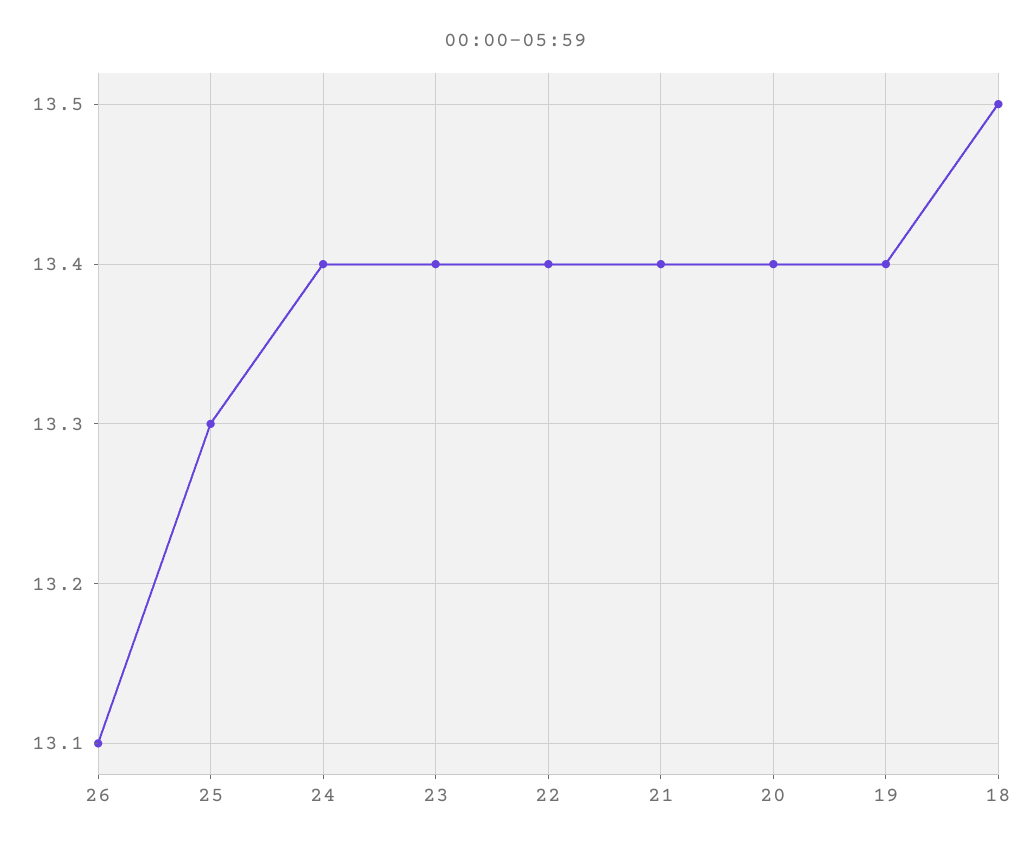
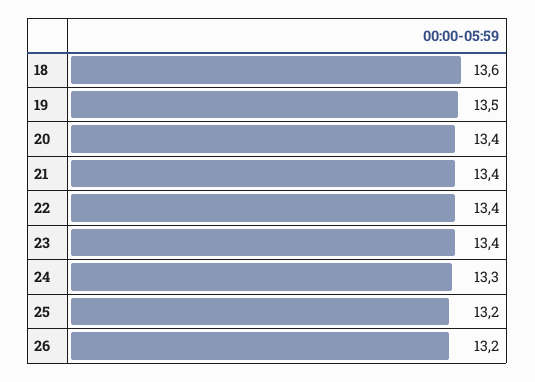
26: 13.1 -> 13.2
25: 13.3 -> 13.2
24: 13.4 -> 13.3
19: 13.4 -> 13.5
18: 13.5 -> 13.6

